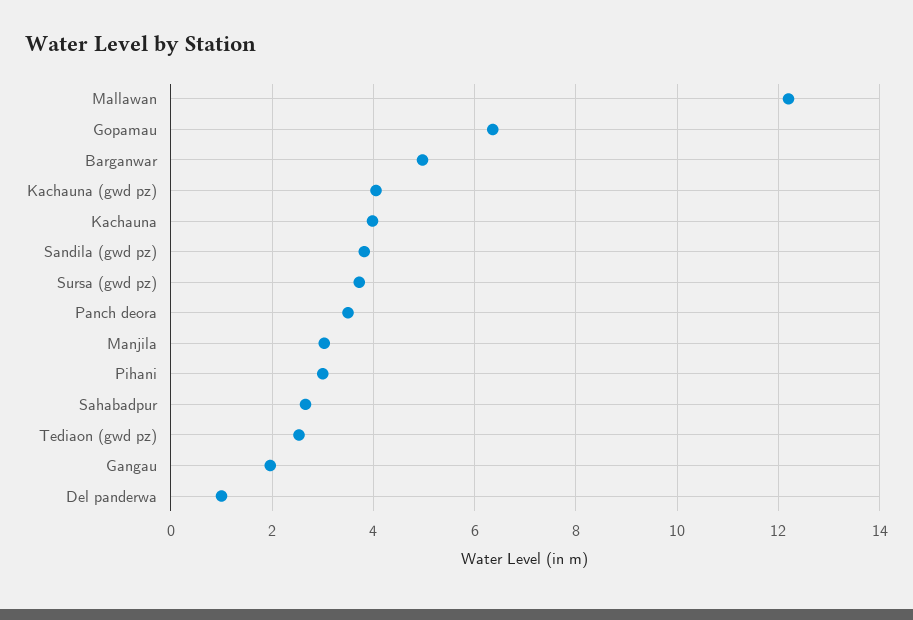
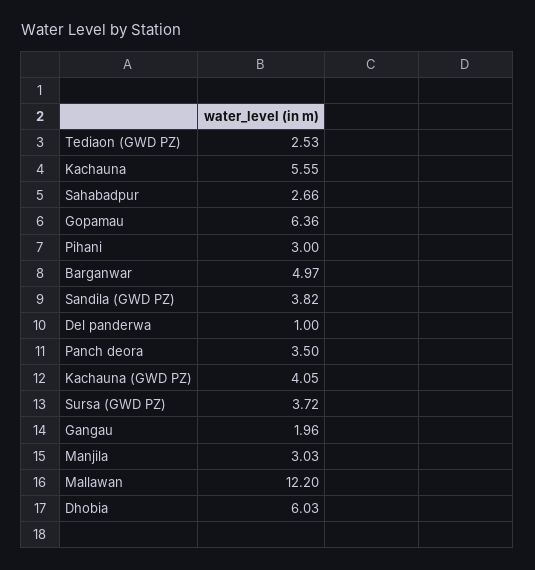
Kachauna: 4 -> 5.55
Dhobia: none -> 6.03

